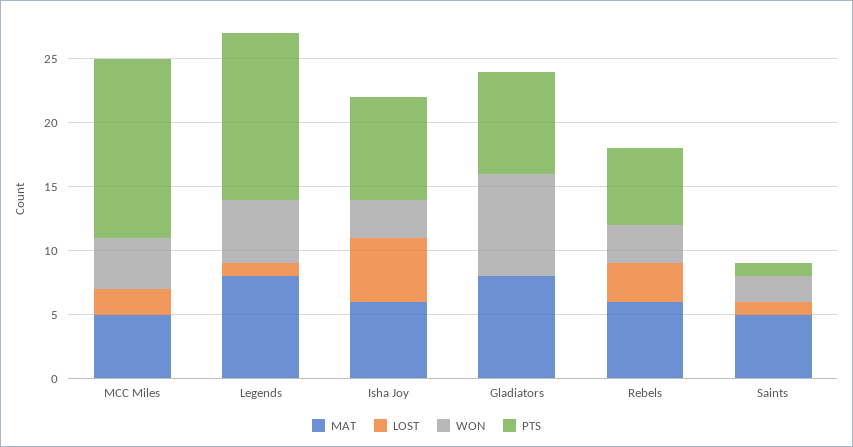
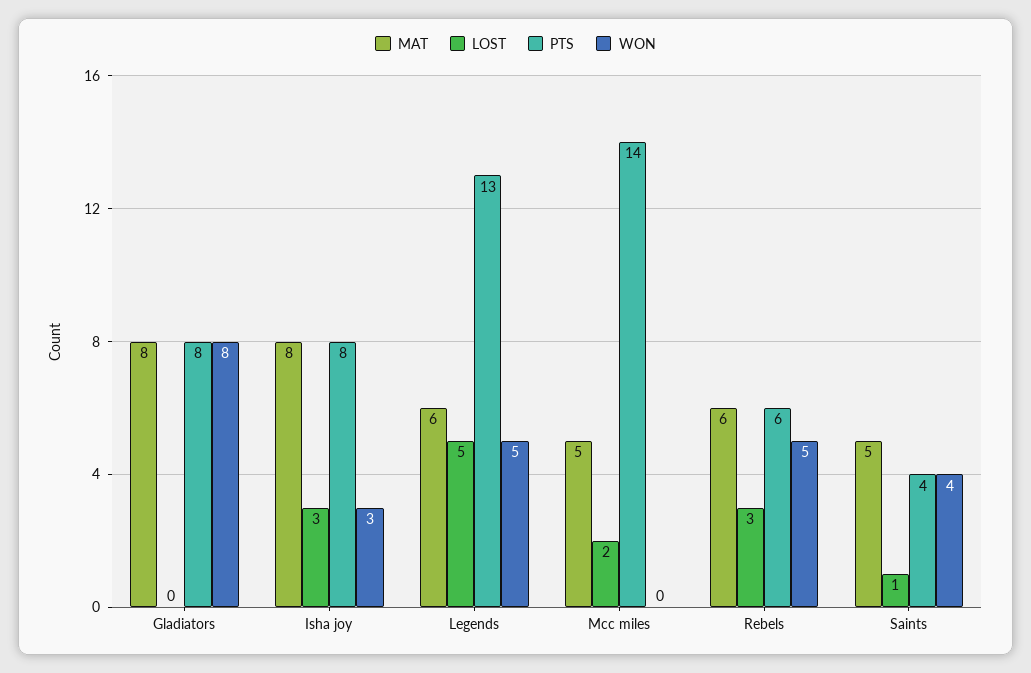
WON, MCC Miles: 4 -> 0
MAT, Legends: 8 -> 6
LOST, Legends: 1 -> 5
MAT, Isha Joy: 6 -> 8
LOST, Isha Joy: 5 -> 3
WON, Rebels: 3 -> 5
WON, Saints: 2 -> 4
PTS, Saints: 1 -> 4

